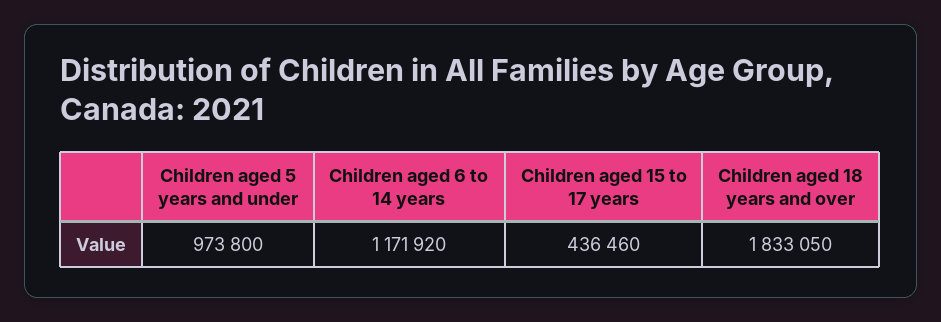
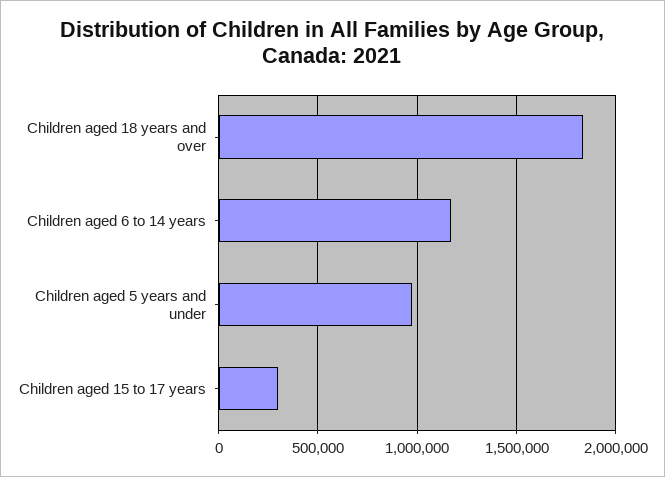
Children aged 15 to 17 years: 436460 -> 300000

